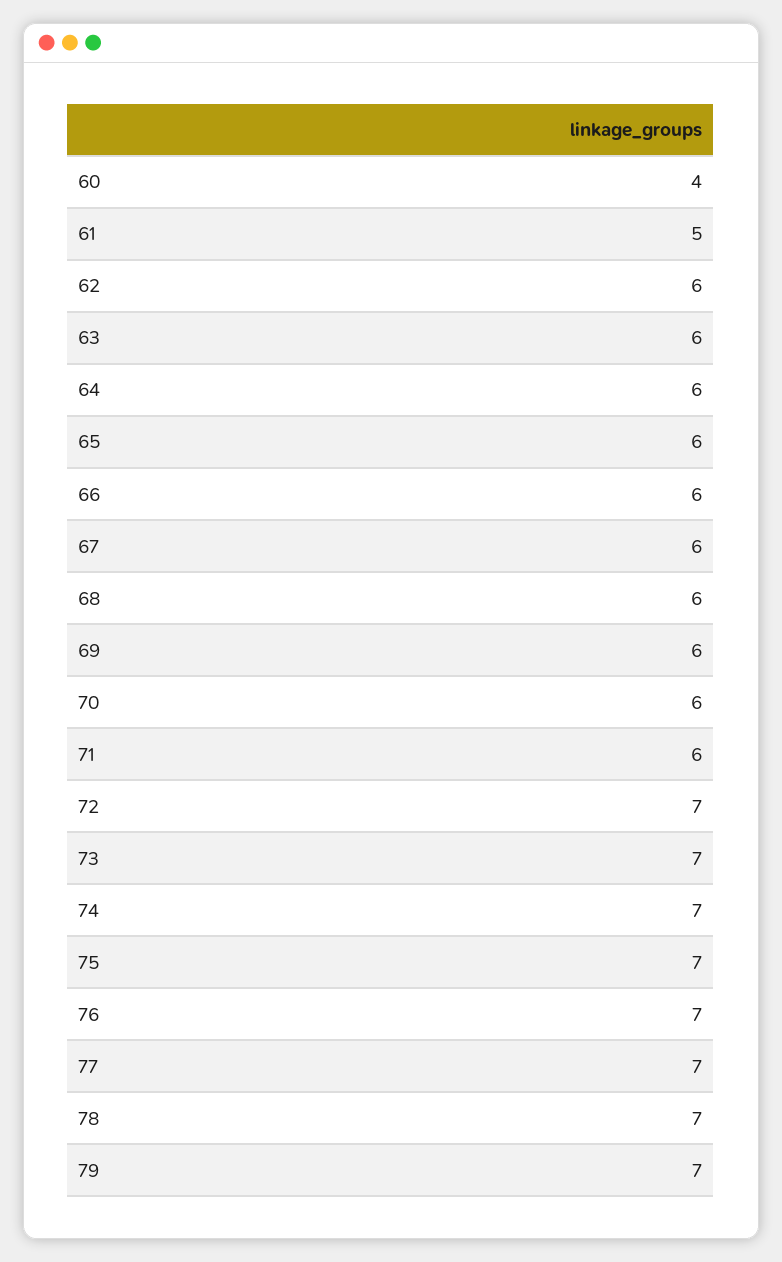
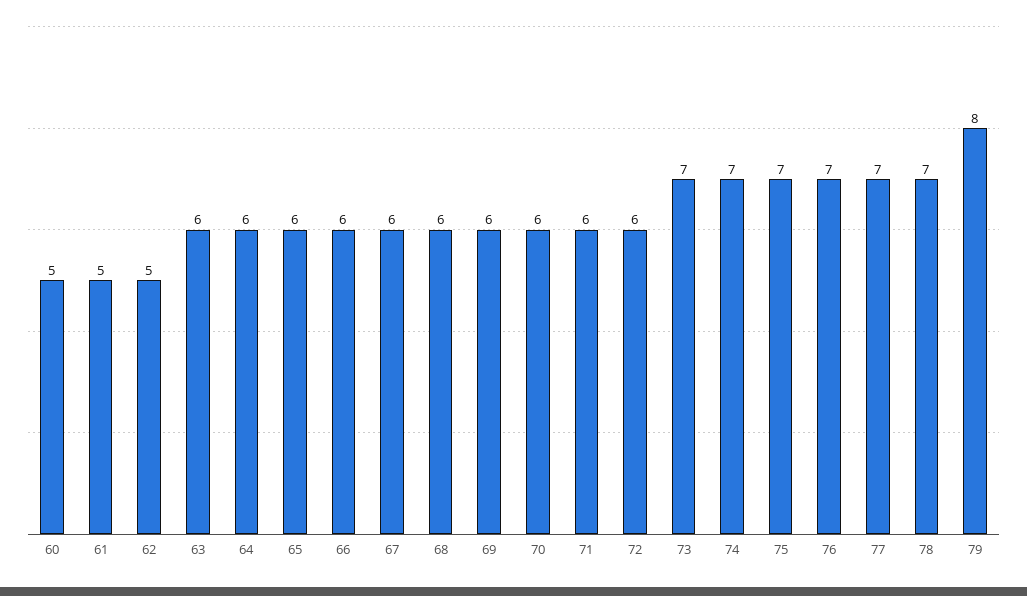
60: 4 -> 5
62: 6 -> 5
72: 7 -> 6
79: 7 -> 8

